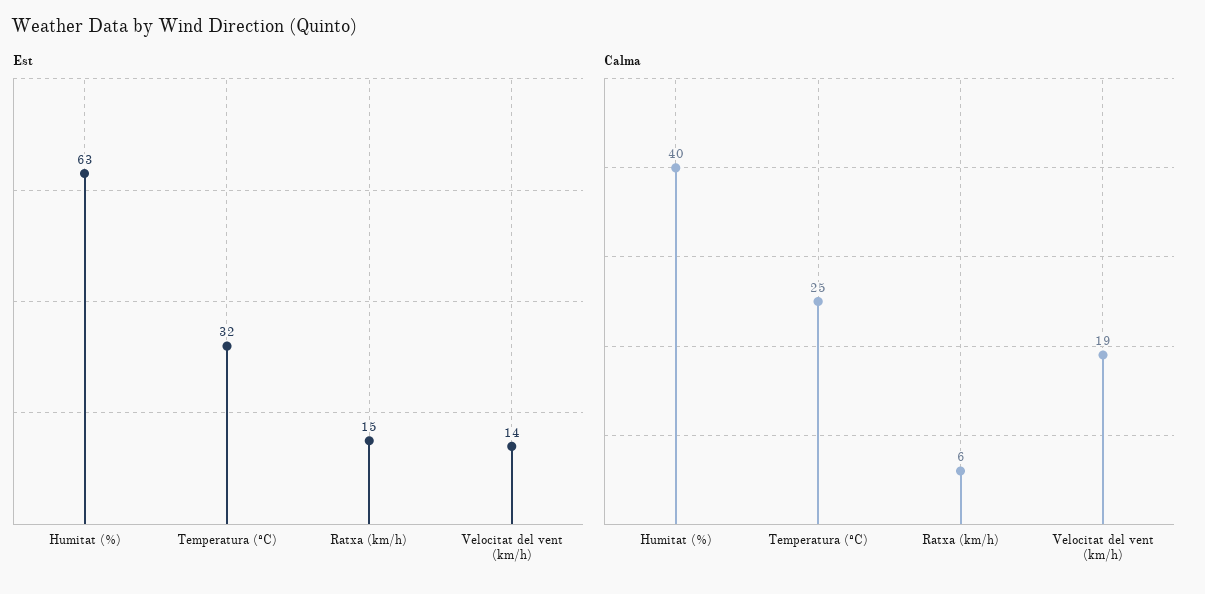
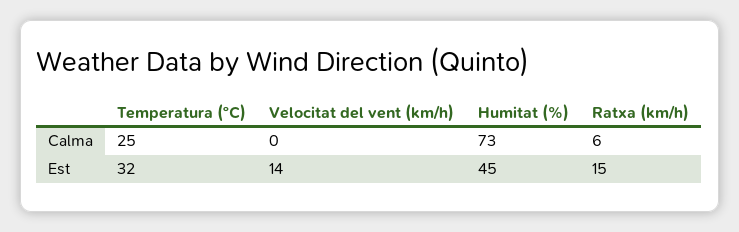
Est, Humitat (%): 63 -> 45
Calma, Humitat (%): 40 -> 73
Calma, Velocitat del vent (km/h): 19 -> 0

